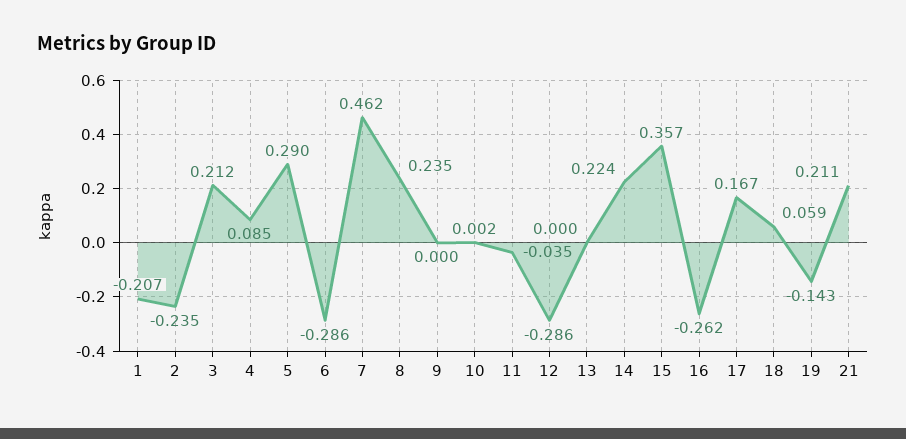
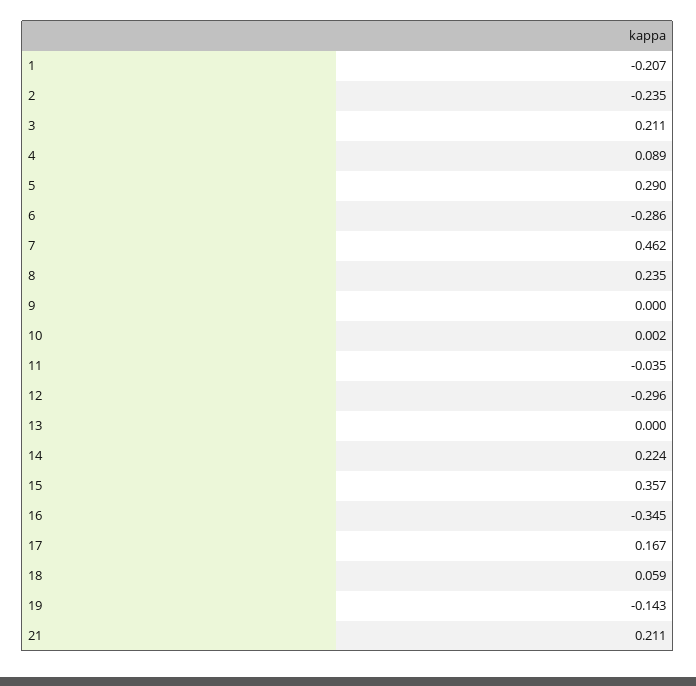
3: 0.212 -> 0.211
4: 0.085 -> 0.089
12: -0.286 -> -0.296
16: -0.262 -> -0.345

